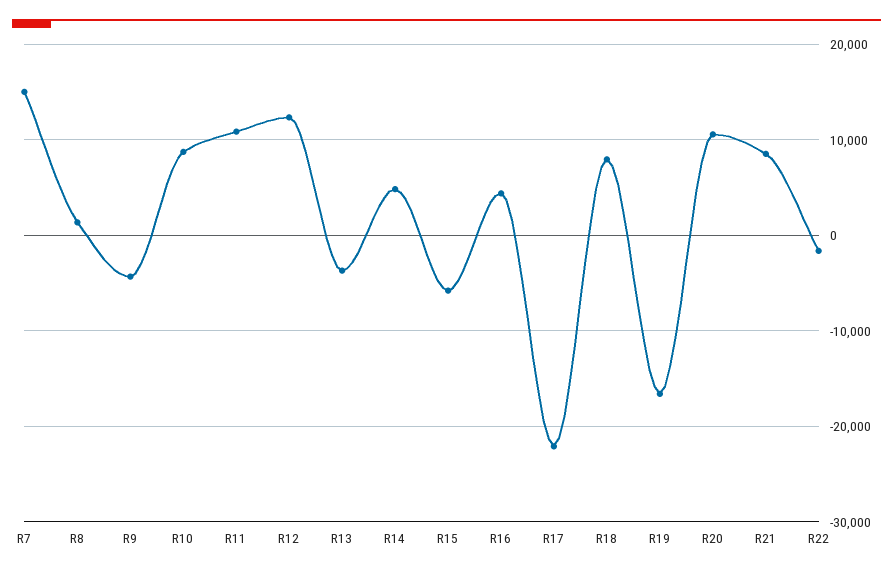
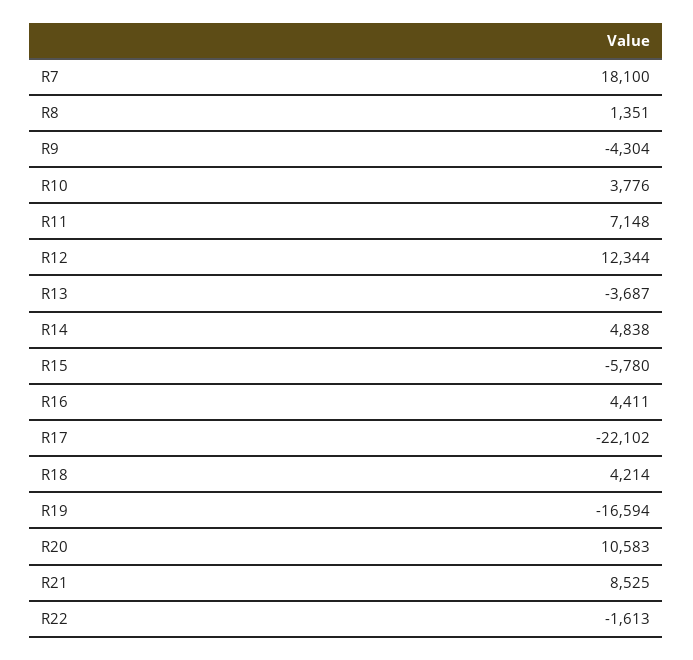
R7: 15000 -> 18100
R10: 9000 -> 3776
R11: 11000 -> 7148
R18: 8000 -> 4214

